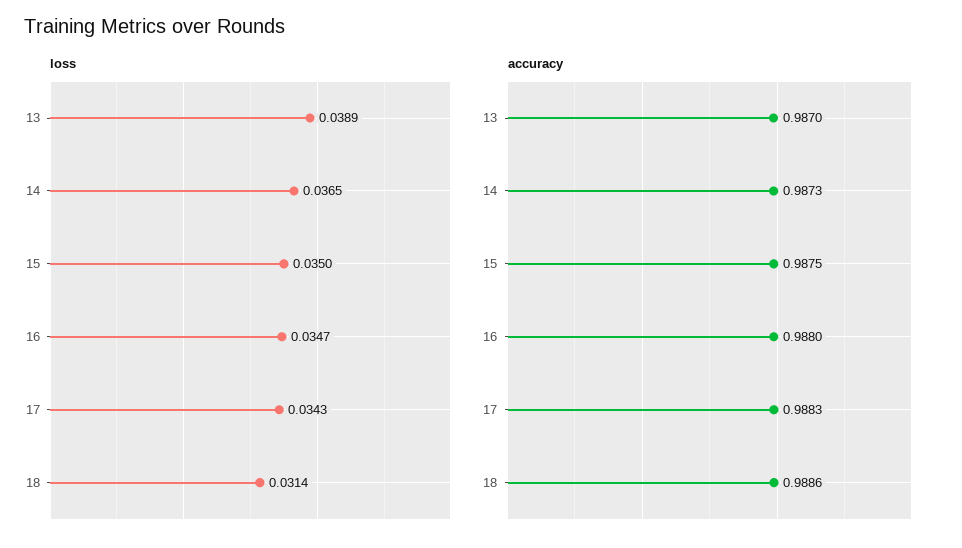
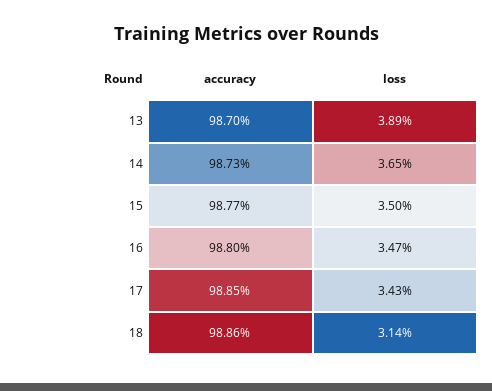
accuracy, 15: 0.9875 -> 0.9877
accuracy, 17: 0.9883 -> 0.9885

